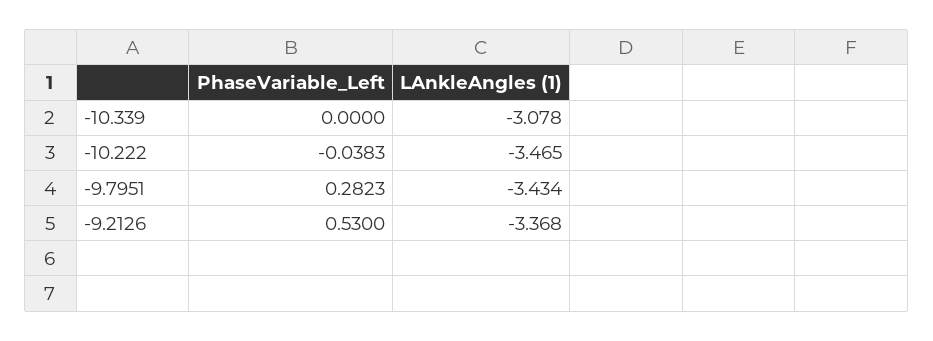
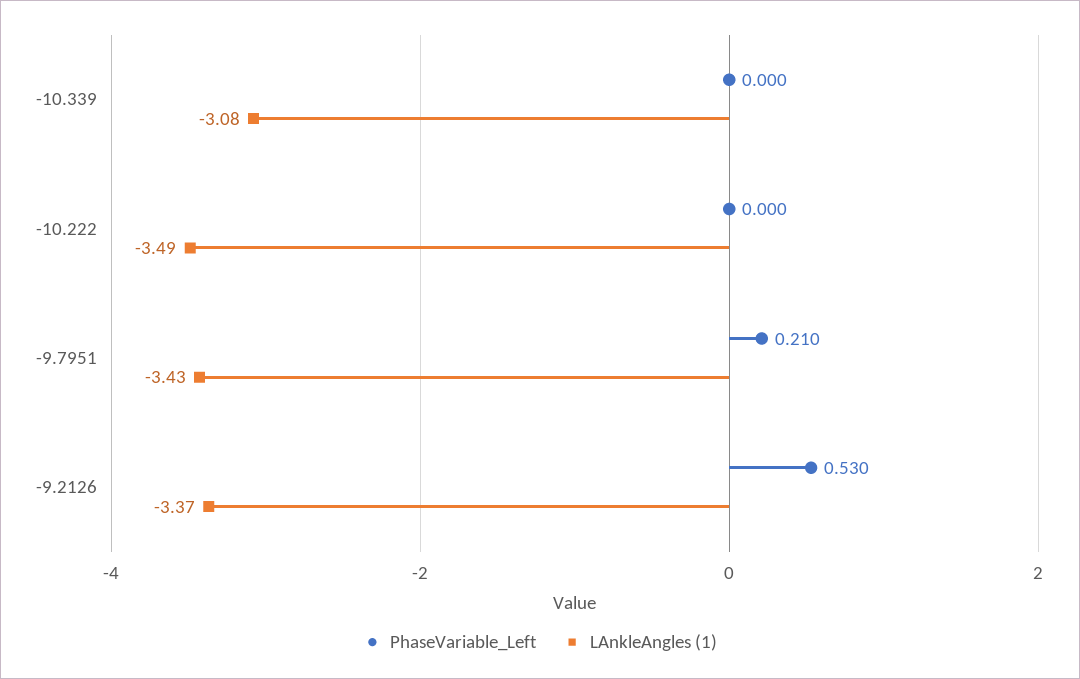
PhaseVariable_Left, -10.222: -0.0383 -> 0
LAnkleAngles (1), -10.222: -3.465 -> -3.49
PhaseVariable_Left, -9.7951: 0.2823 -> 0.21

